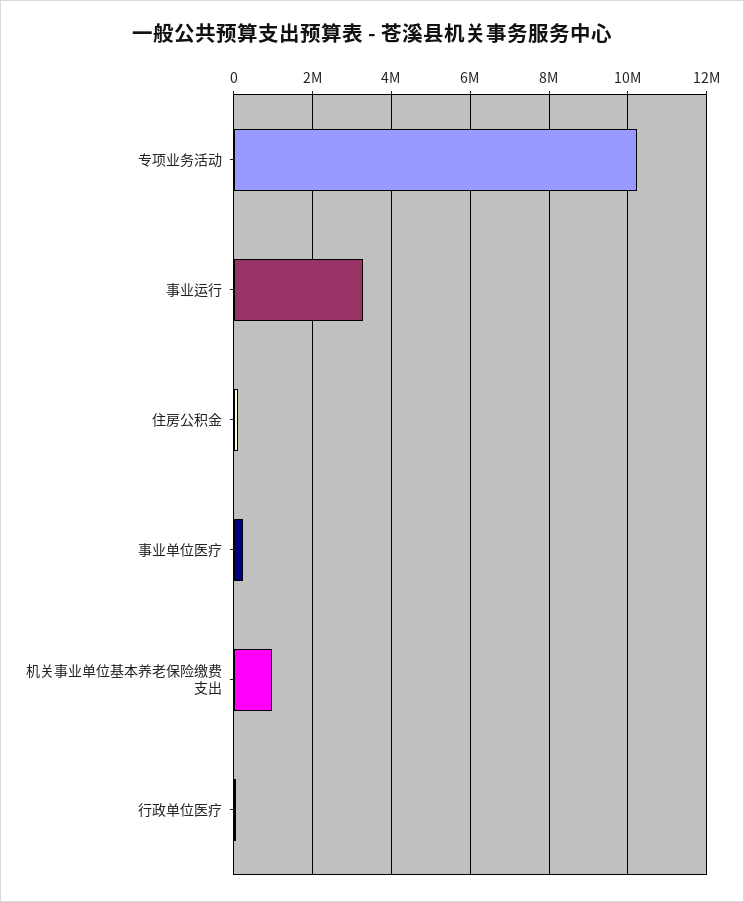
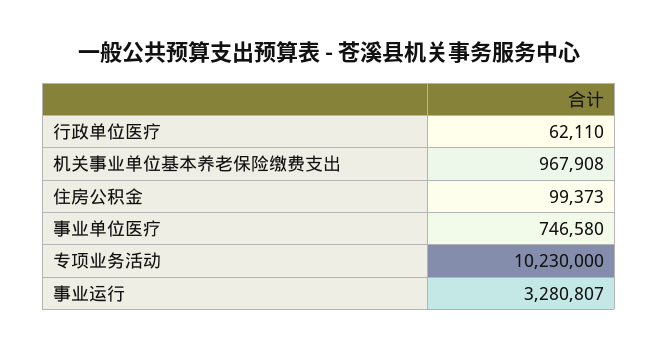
事业单位医疗: 200000 -> 746580

